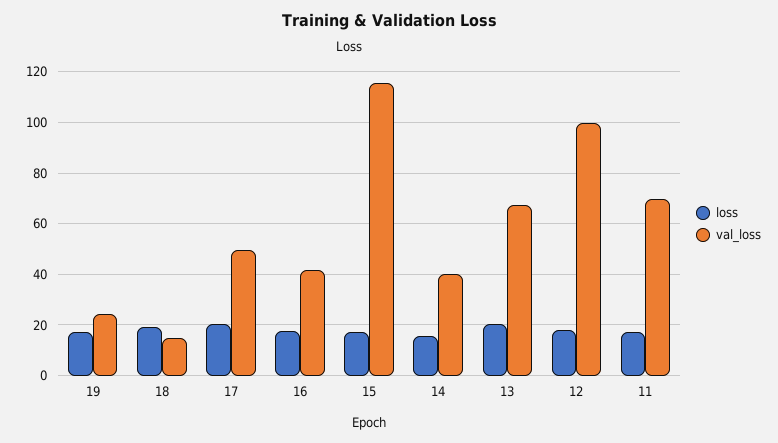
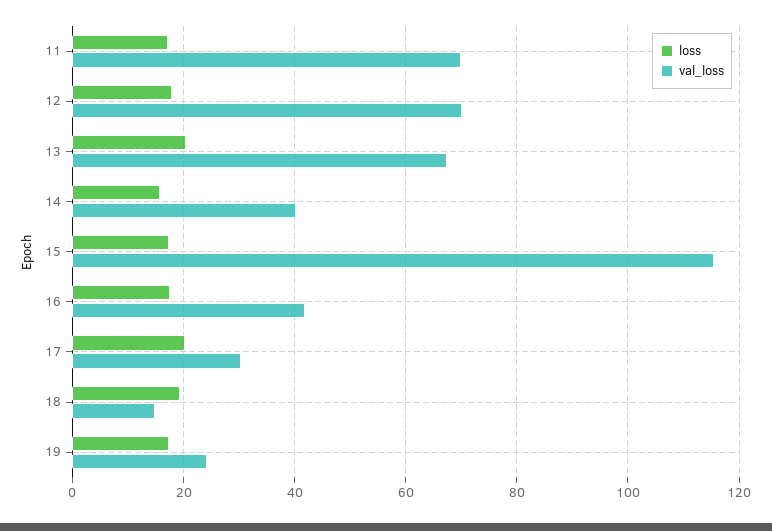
val_loss, 17: 50 -> 30
val_loss, 12: 100 -> 70

